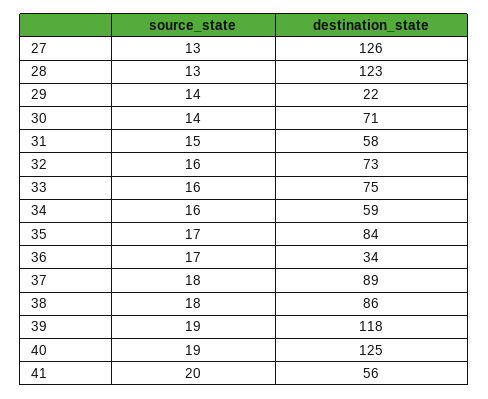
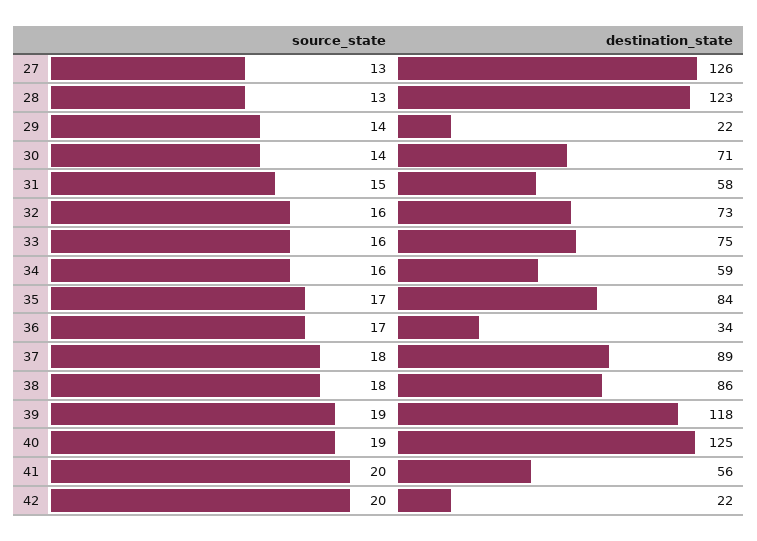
source_state, 42: none -> 20
destination_state, 42: none -> 22

